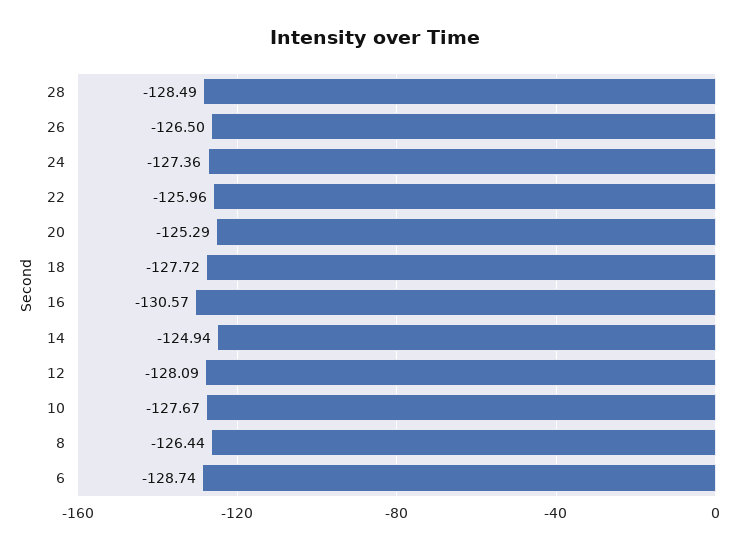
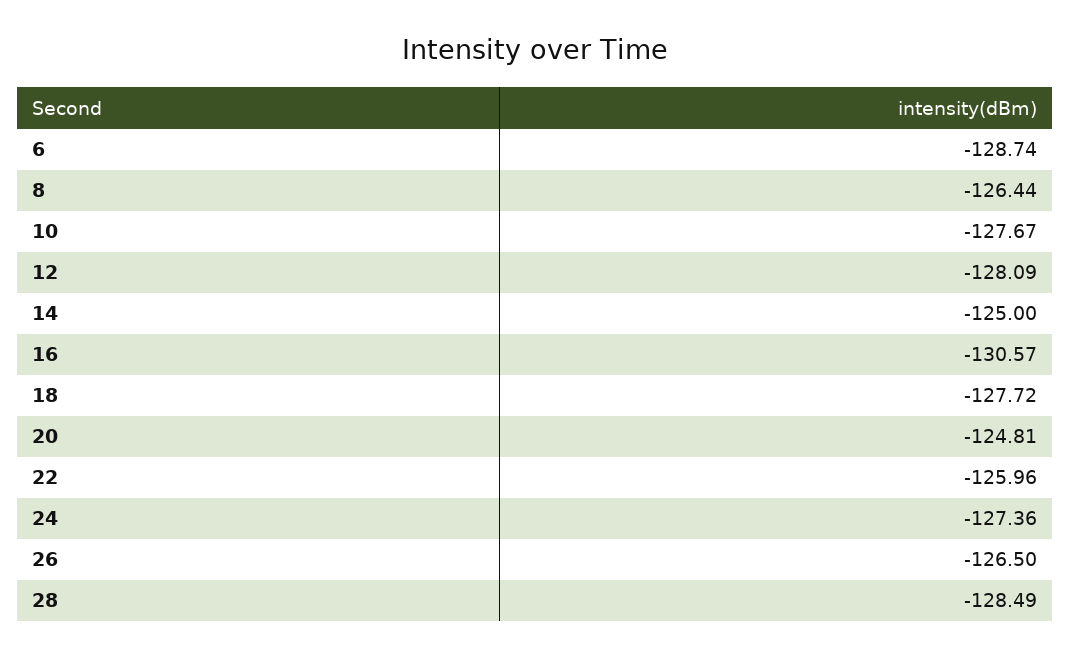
20: -125.29 -> -124.81
14: -124.94 -> -125

